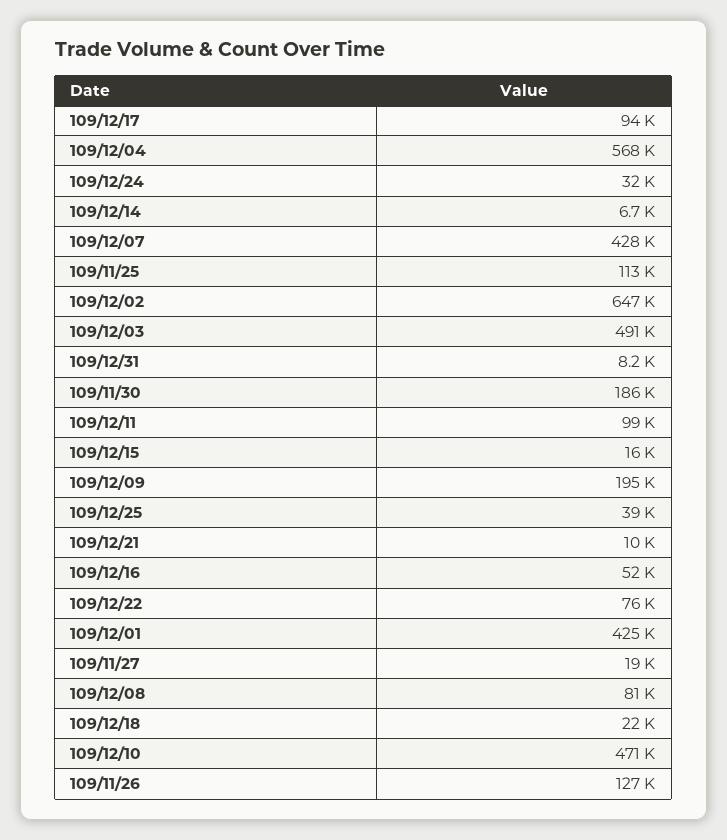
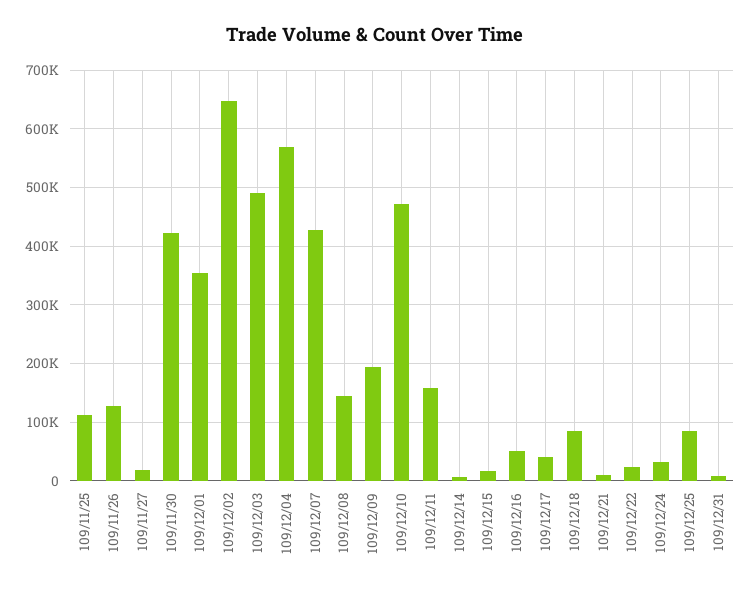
109/12/17: 94000 -> 40000
109/11/30: 186000 -> 420000
109/12/11: 99000 -> 160000
109/12/25: 39000 -> 80000
109/12/22: 76000 -> 20000
109/12/01: 425000 -> 360000
109/12/08: 81000 -> 140000
109/12/18: 22000 -> 80000

